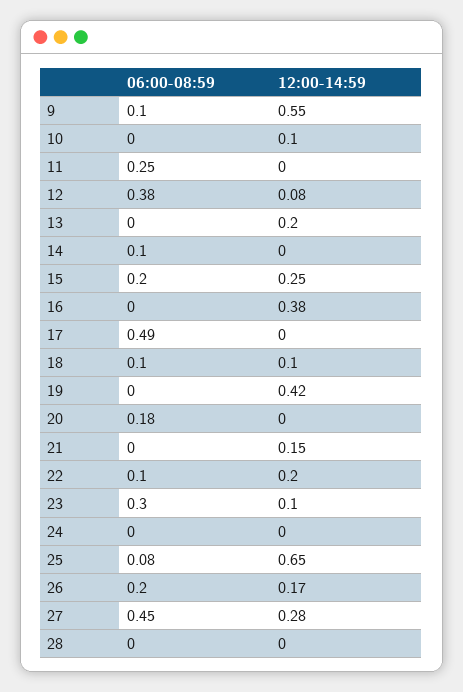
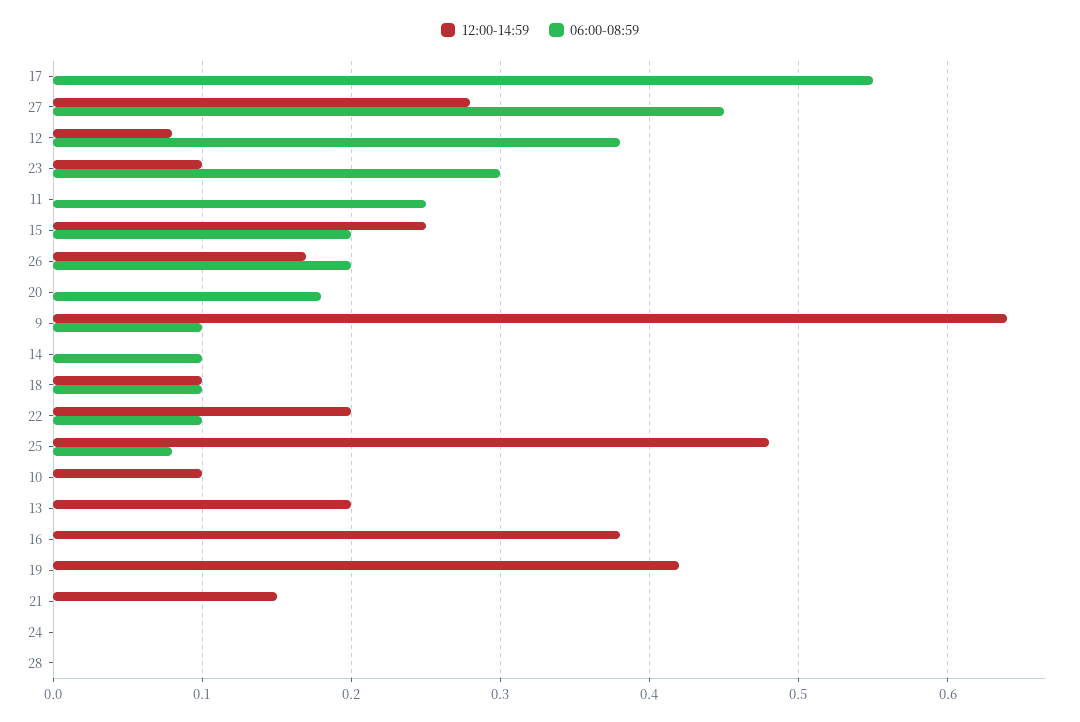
12:00-14:59, 9: 0.55 -> 0.64
06:00-08:59, 17: 0.49 -> 0.55
12:00-14:59, 25: 0.65 -> 0.48

